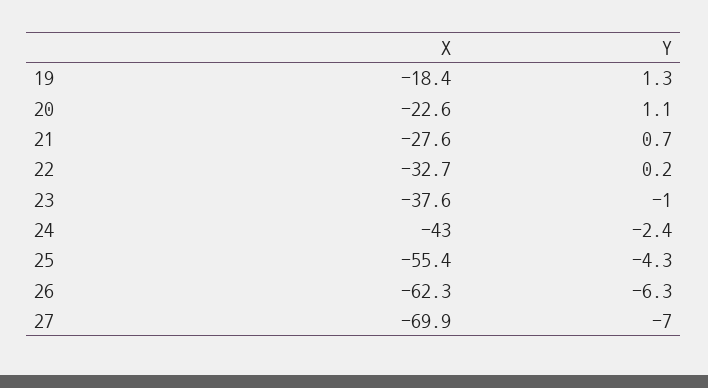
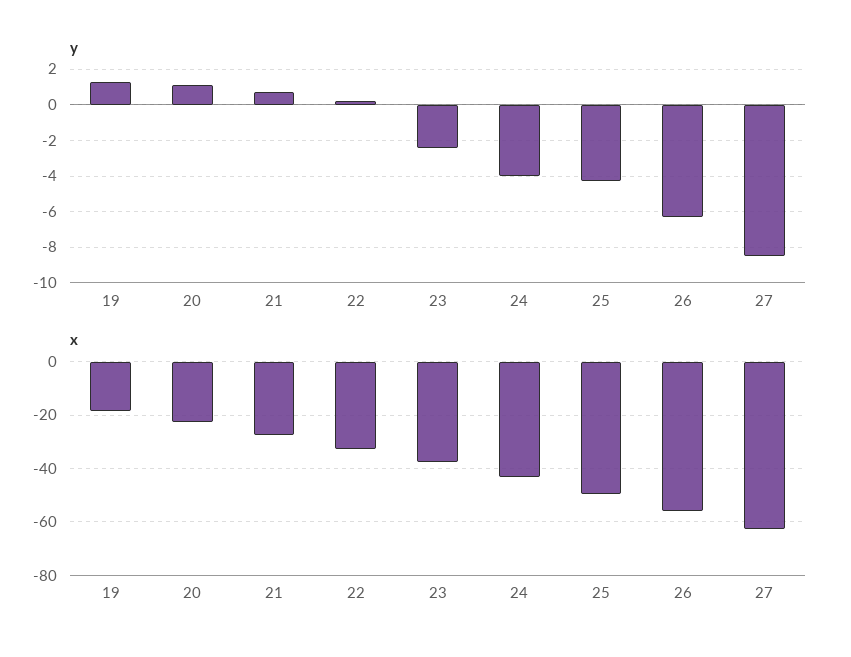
Y, 23: -1 -> -2.5
Y, 24: -2.4 -> -4
X, 25: -55.4 -> -50
X, 26: -62.3 -> -55
X, 27: -69.9 -> -62.5
Y, 27: -7 -> -8.5

